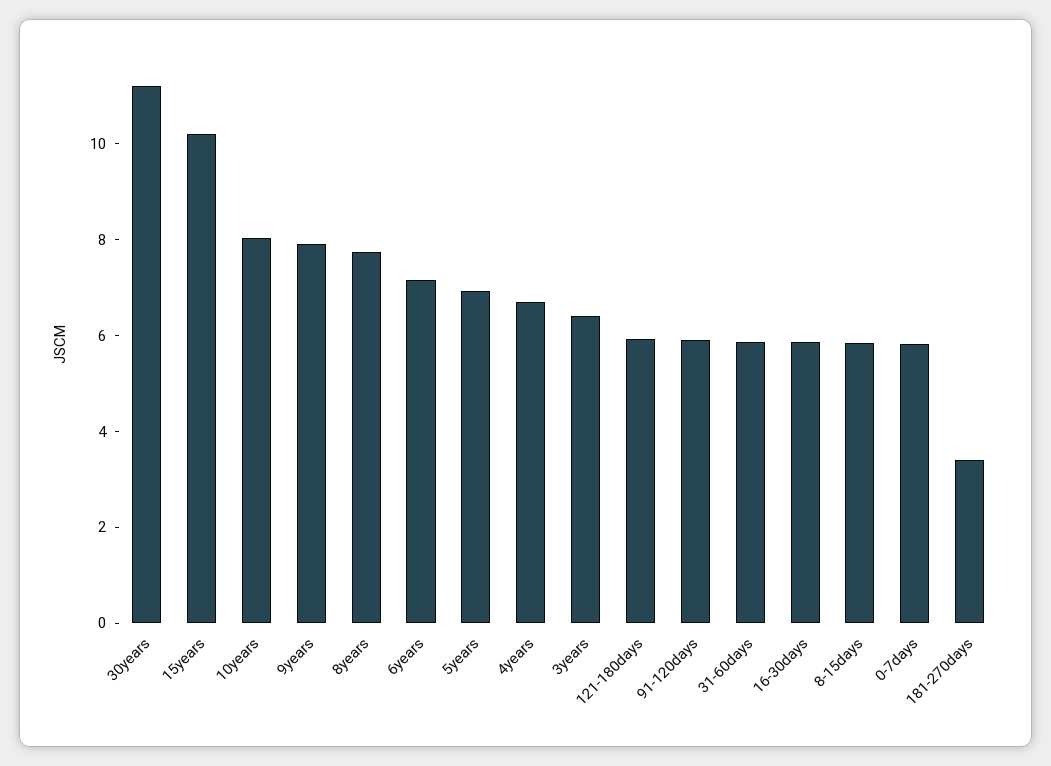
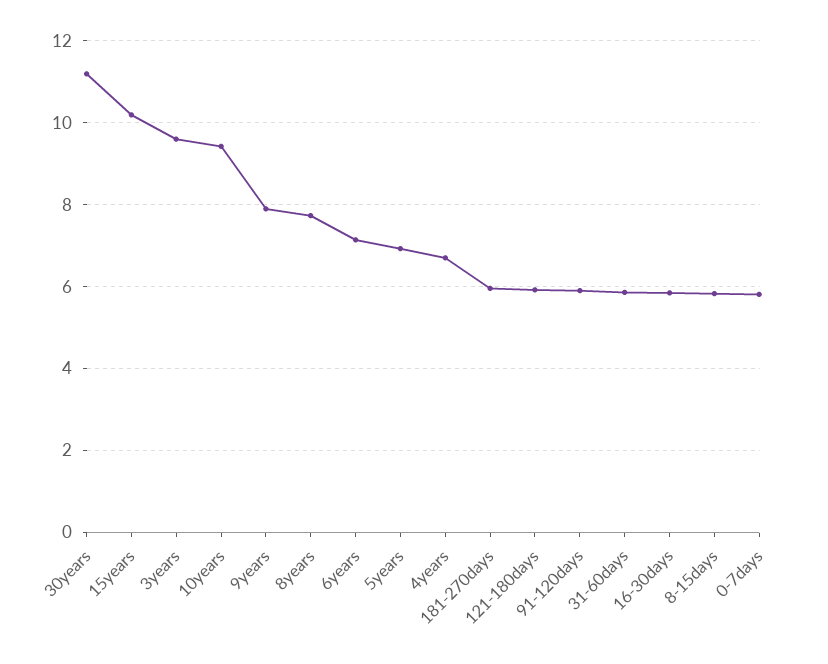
10years: 8 -> 9.4
3years: 6.5 -> 9.6
181-270days: 3.5 -> 6

